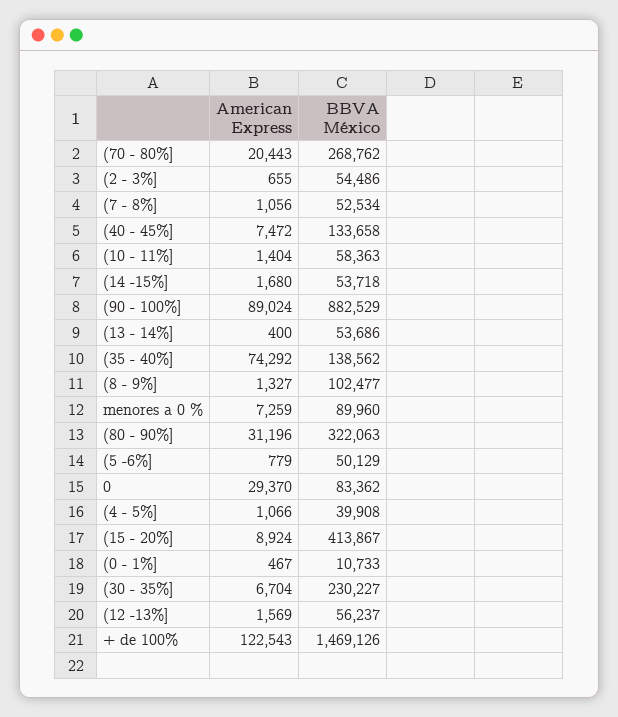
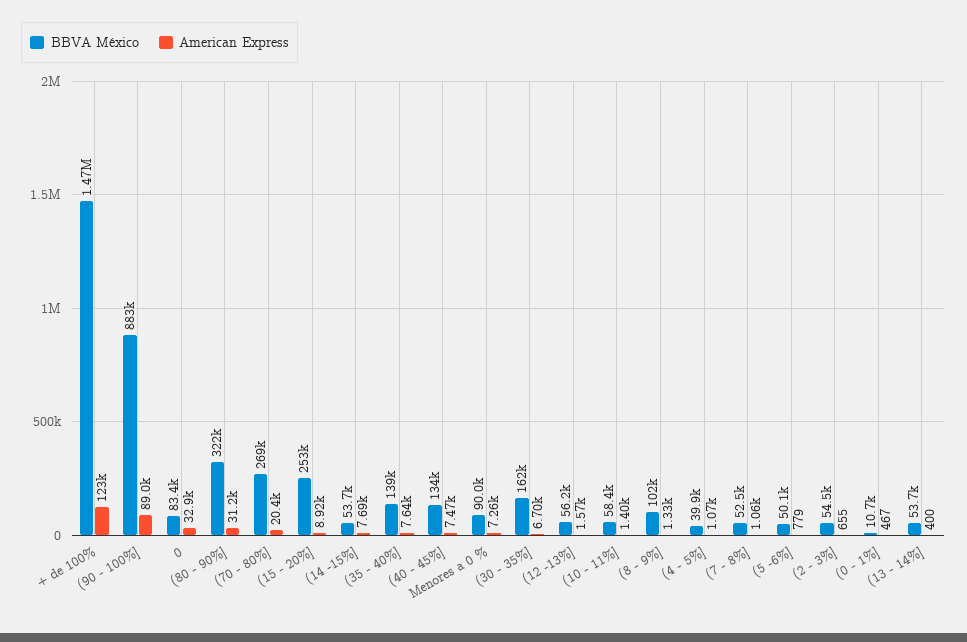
American Express, (14 -15%]: 1680 -> 7690
American Express, (35 - 40%]: 74292 -> 7640
American Express, 0: 29370 -> 32900
BBVA México, (15 - 20%]: 413867 -> 253000
BBVA México, (30 - 35%]: 230227 -> 162000

